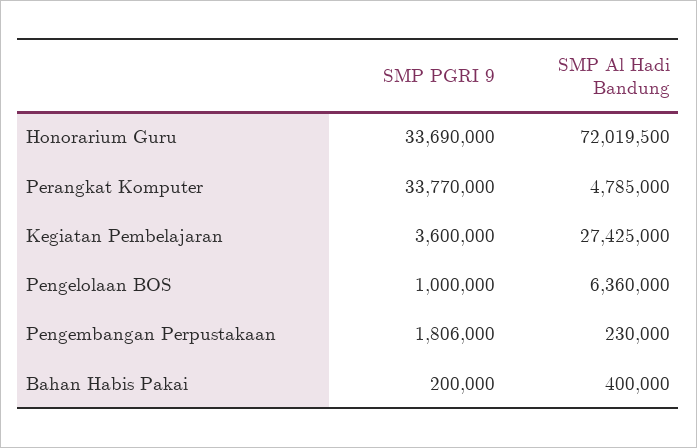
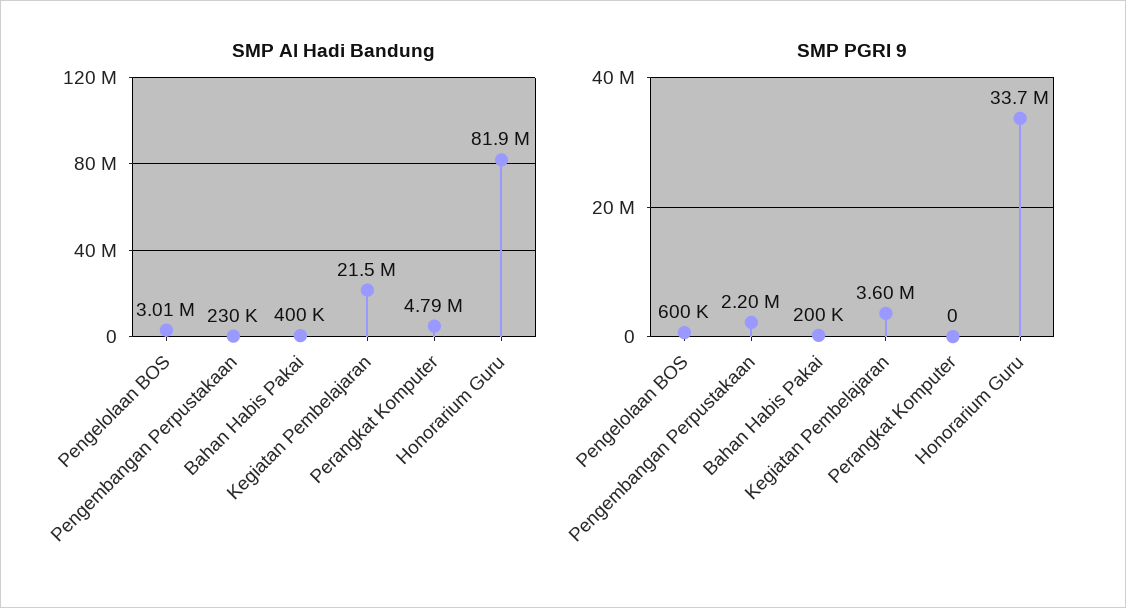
SMP Al Hadi Bandung, Honorarium Guru: 72019500 -> 81900000
SMP PGRI 9, Perangkat Komputer: 33770000 -> 0
SMP Al Hadi Bandung, Kegiatan Pembelajaran: 27425000 -> 21500000
SMP PGRI 9, Pengelolaan BOS: 1000000 -> 600000
SMP Al Hadi Bandung, Pengelolaan BOS: 6360000 -> 3010000
SMP PGRI 9, Pengembangan Perpustakaan: 1806000 -> 2200000

